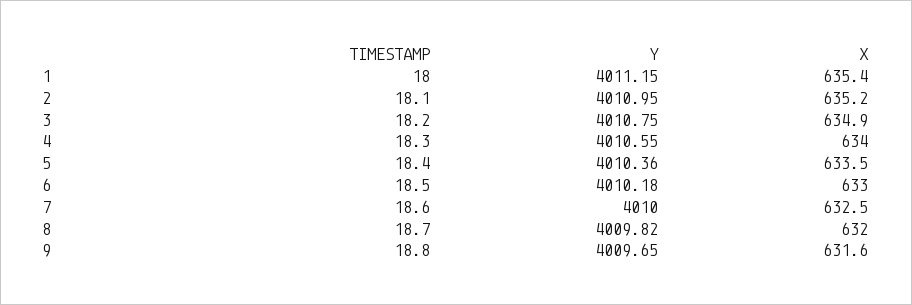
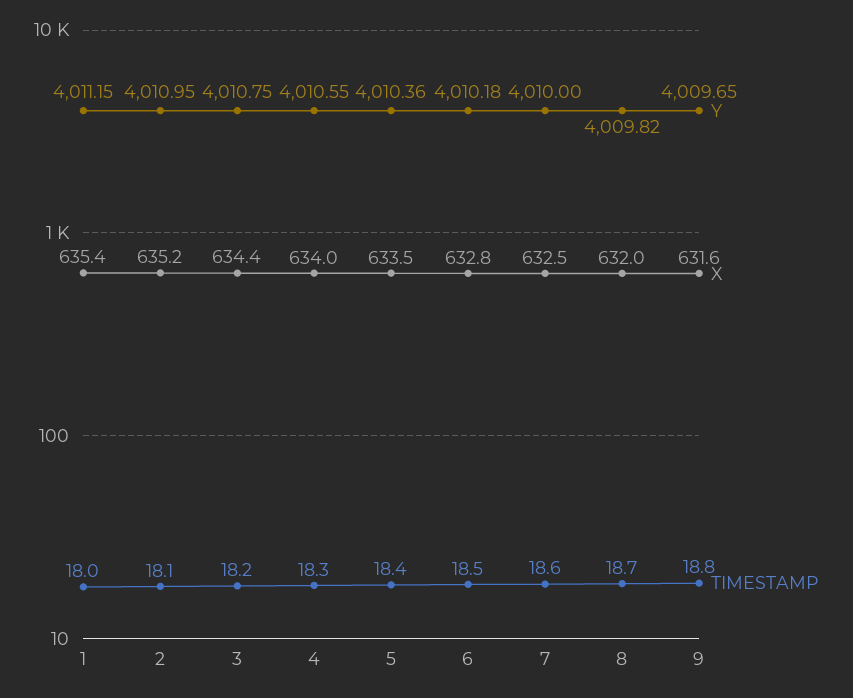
X, 3: 634.9 -> 634.4
X, 6: 633 -> 632.8

